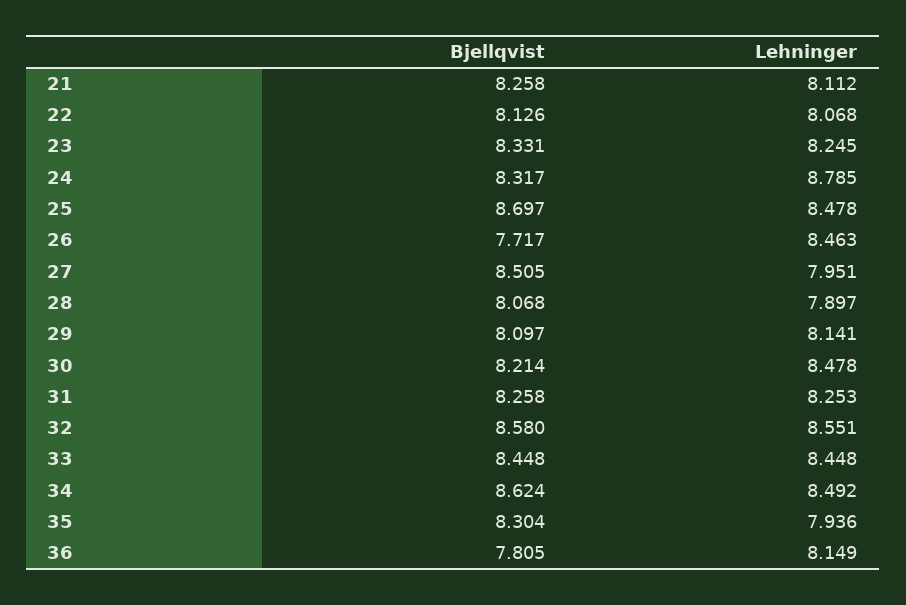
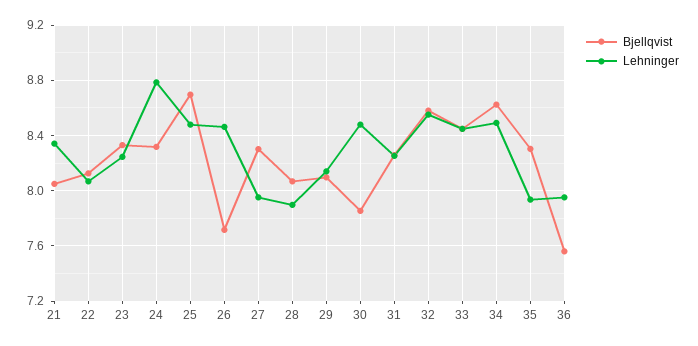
Bjellqvist, 21: 8.258 -> 8.05
Lehninger, 21: 8.112 -> 8.35
Bjellqvist, 27: 8.505 -> 8.3
Bjellqvist, 30: 8.214 -> 7.85
Bjellqvist, 36: 7.805 -> 7.55
Lehninger, 36: 8.149 -> 7.95

